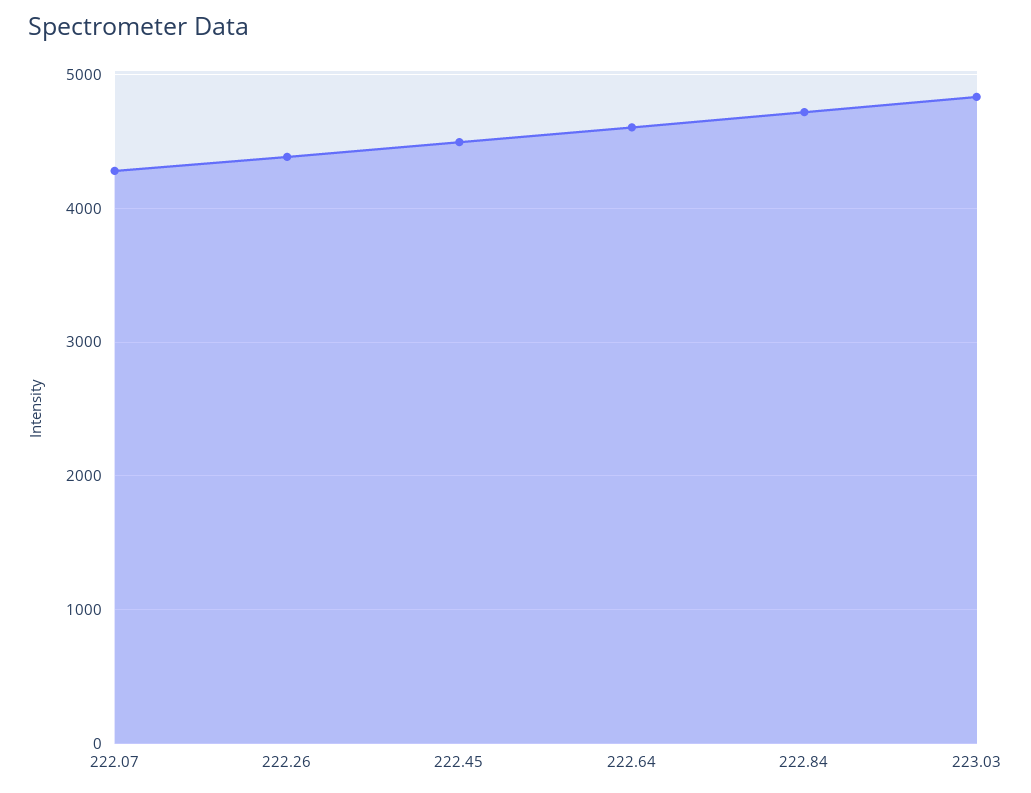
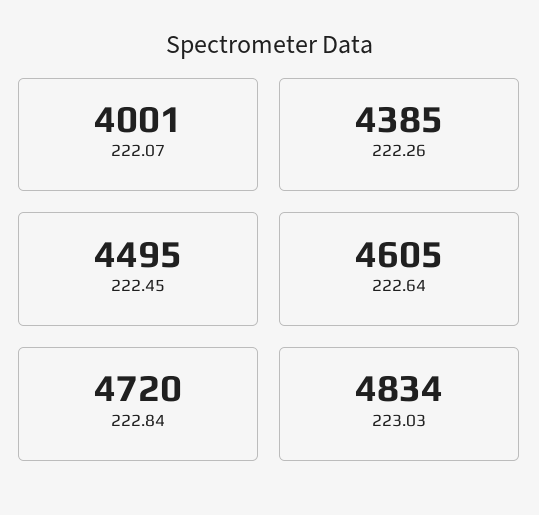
222.07: 4300 -> 4001

